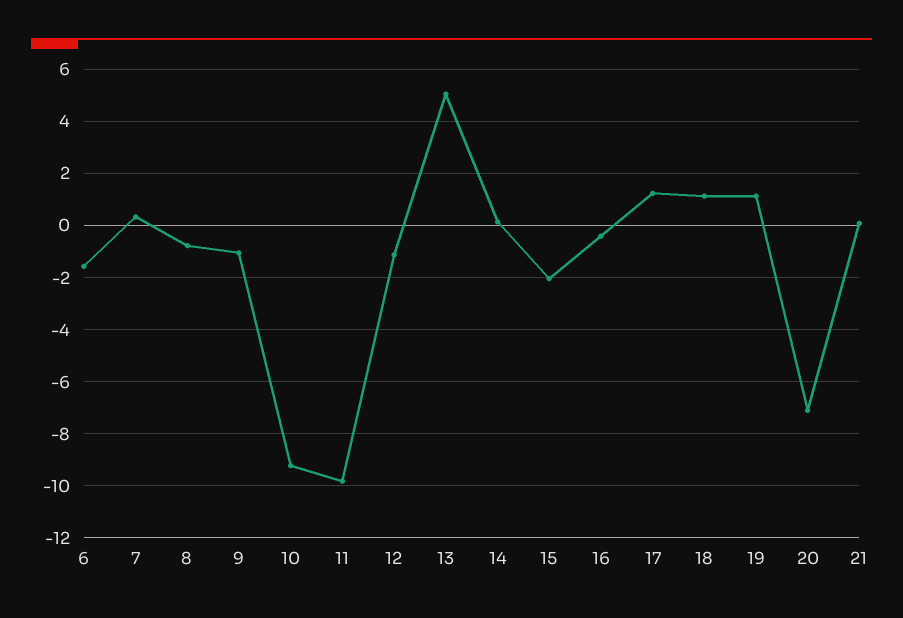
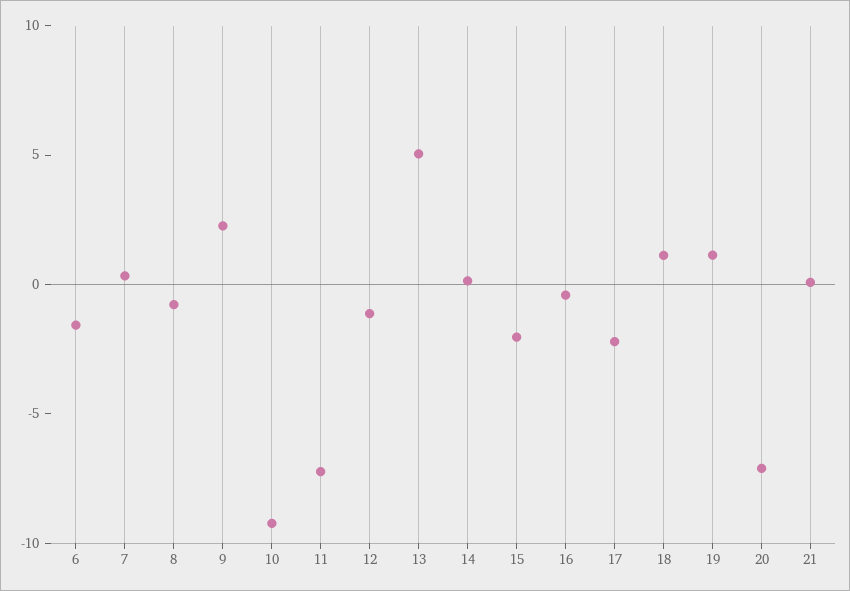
9: -1 -> 2
11: -9.75 -> -7
17: 1.25 -> -2

